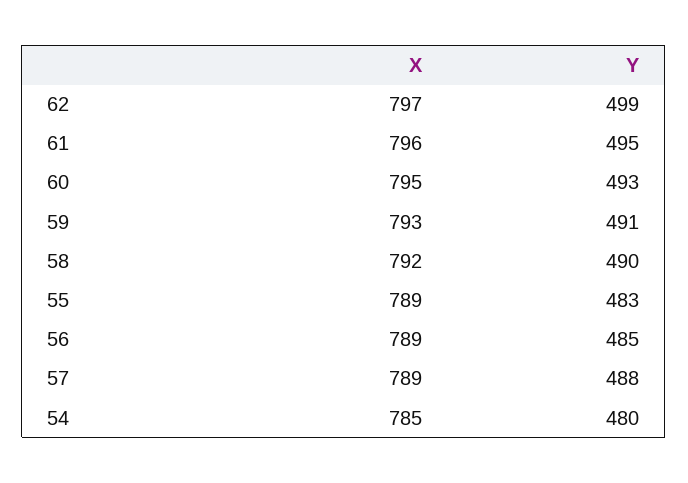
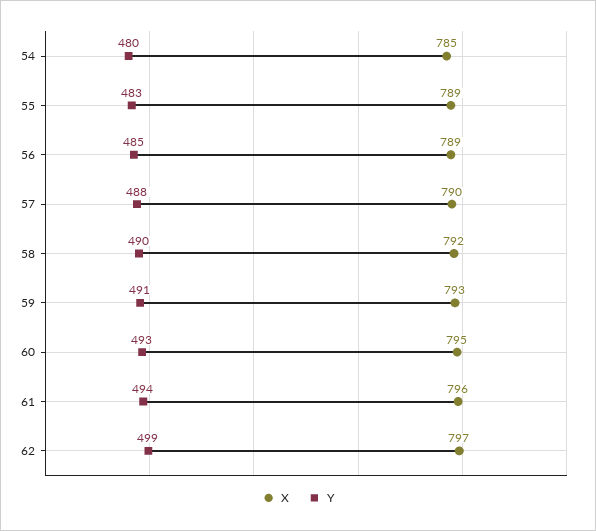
Y, 61: 495 -> 494
X, 57: 789 -> 790

